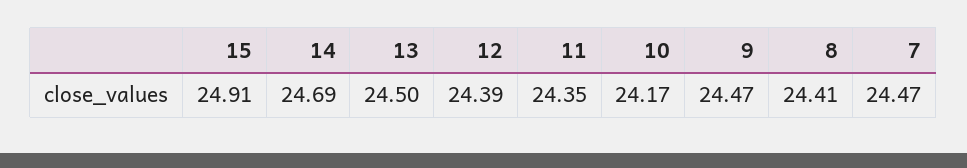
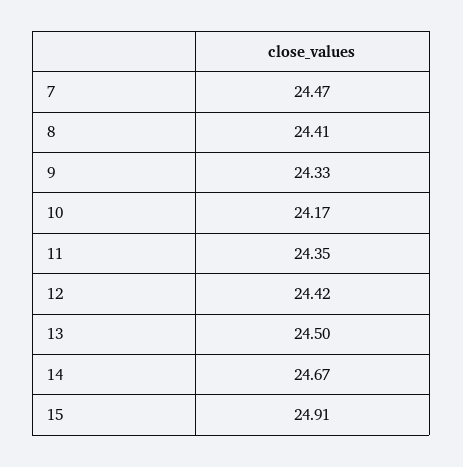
14: 24.69 -> 24.67
12: 24.39 -> 24.42
9: 24.47 -> 24.33

